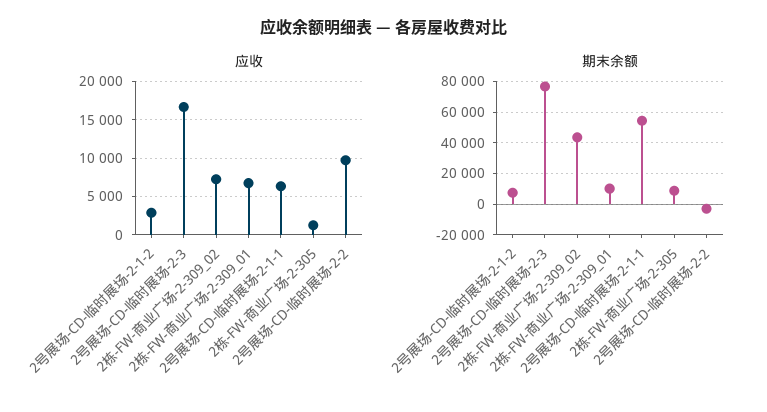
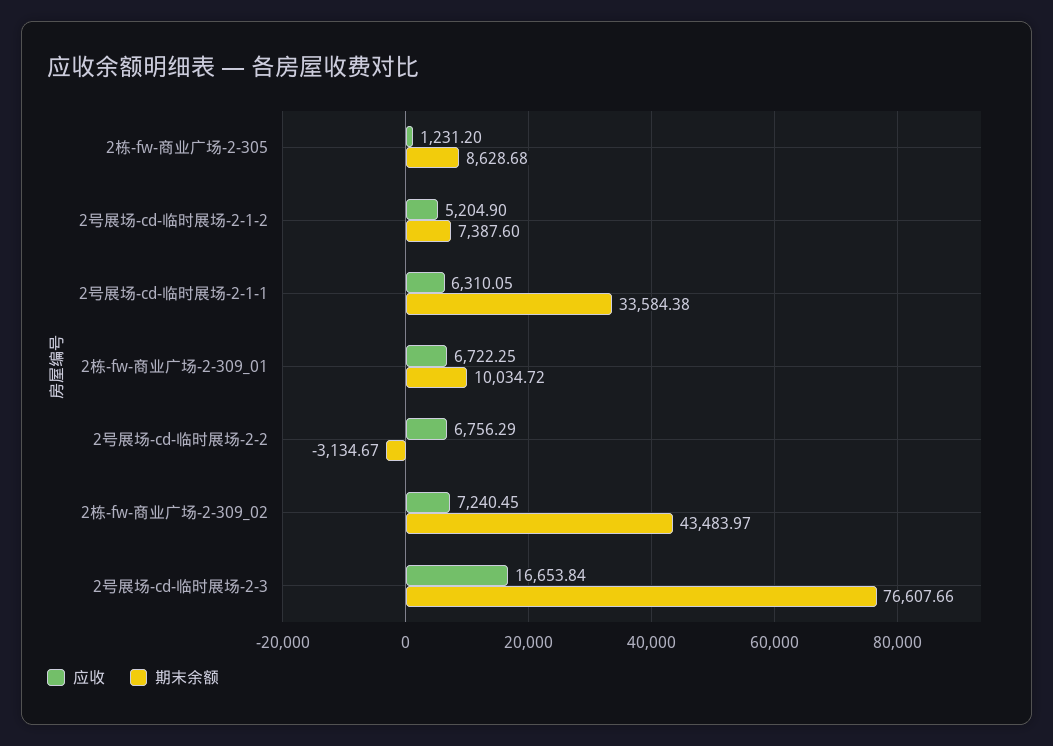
应收, 2号展场-CD-临时展场-2-1-2: 3000 -> 5204.9
应收, 2号展场-CD-临时展场-2-2: 10000 -> 6756.29
期末余额, 2号展场-CD-临时展场-2-1-1: 55000 -> 33584.38

